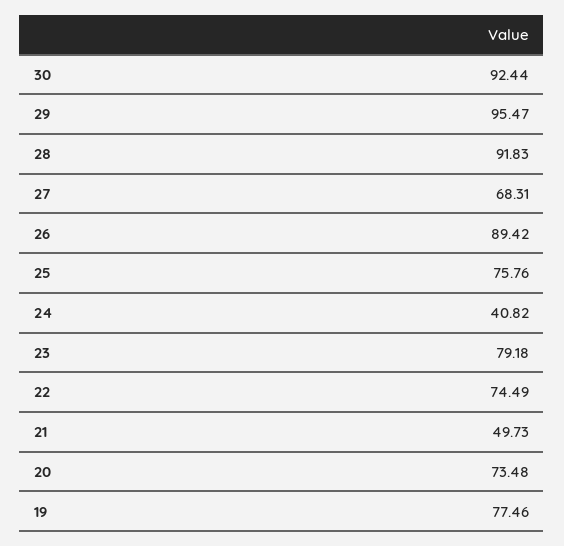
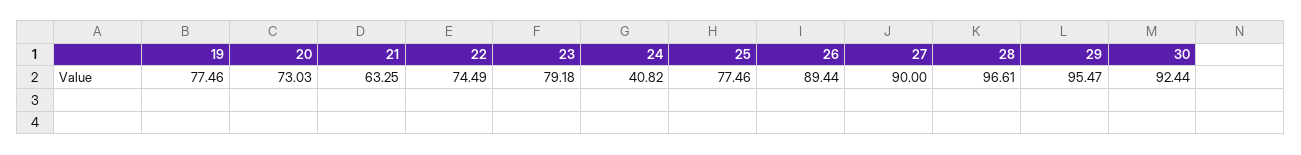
28: 91.83 -> 96.61
27: 68.31 -> 90
26: 89.42 -> 89.44
25: 75.76 -> 77.46
21: 49.73 -> 63.25
20: 73.48 -> 73.03

